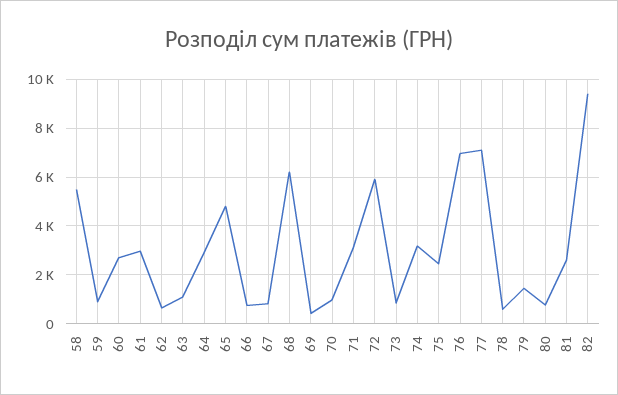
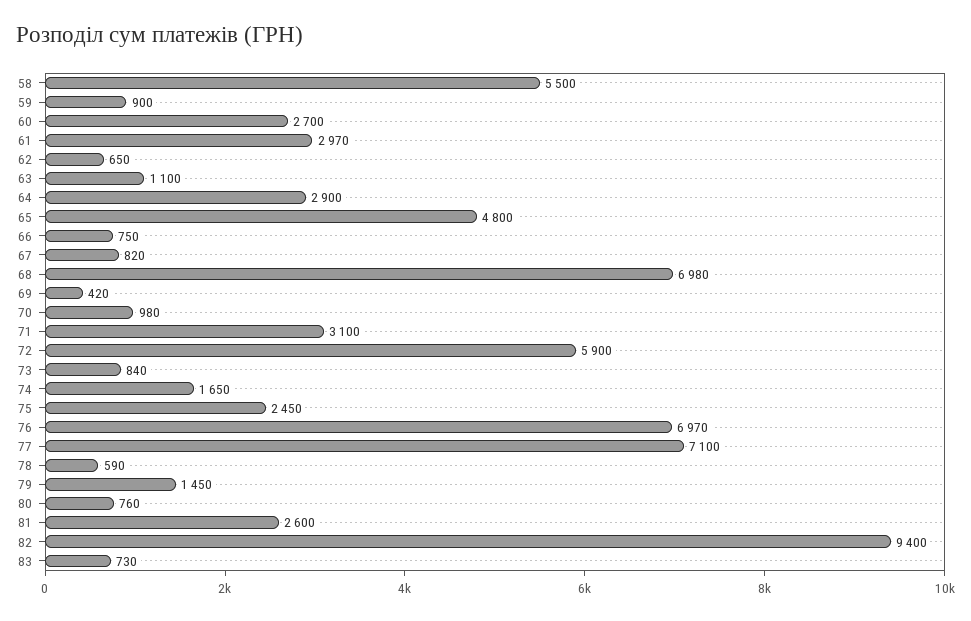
68: 6250 -> 6980
74: 3250 -> 1650
83: none -> 730

